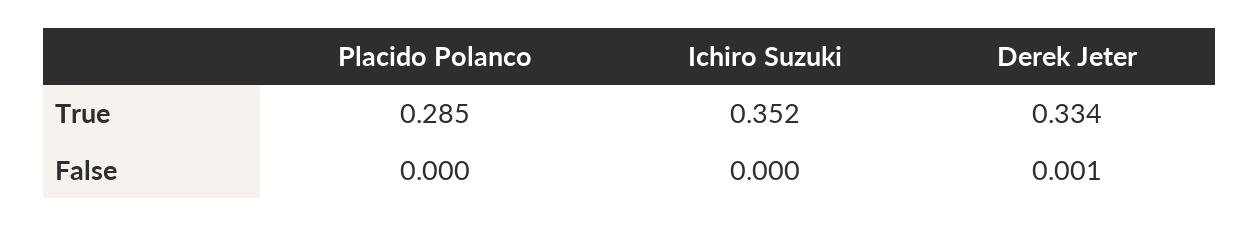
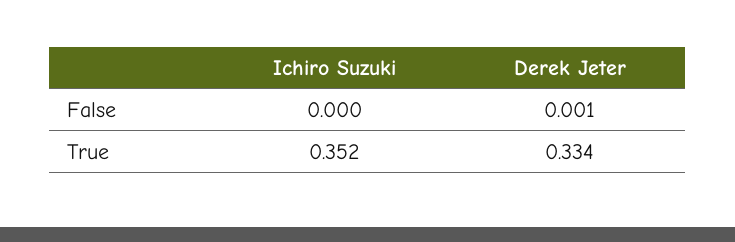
Placido Polanco, True: 0.285 -> none
Placido Polanco, False: 0 -> none

